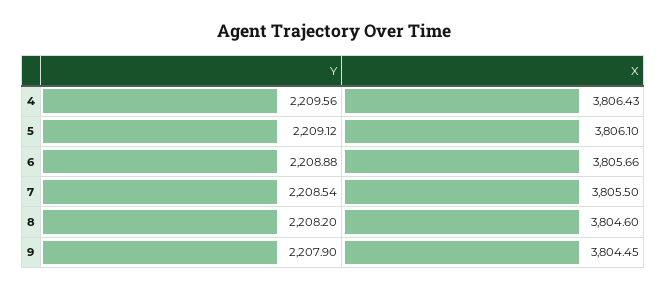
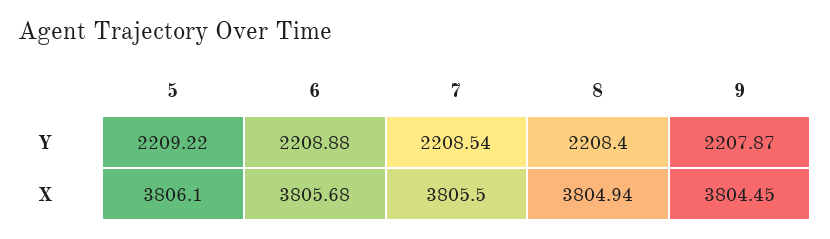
Y, 4: 2209.56 -> none
X, 4: 3806.43 -> none
Y, 5: 2209.12 -> 2209.22
X, 6: 3805.66 -> 3805.68
Y, 8: 2208.2 -> 2208.4
X, 8: 3804.6 -> 3804.94
Y, 9: 2207.9 -> 2207.87

